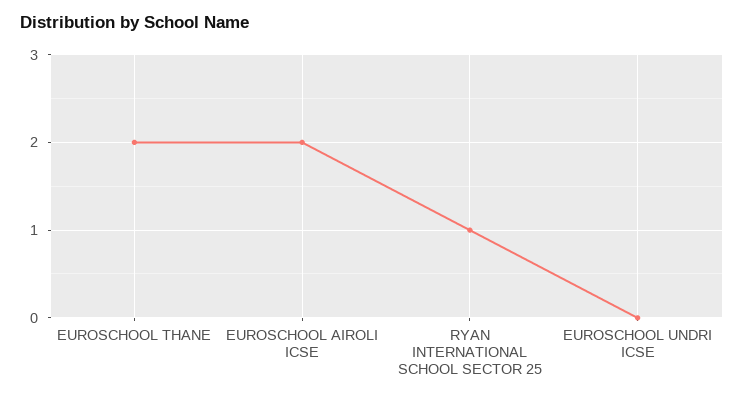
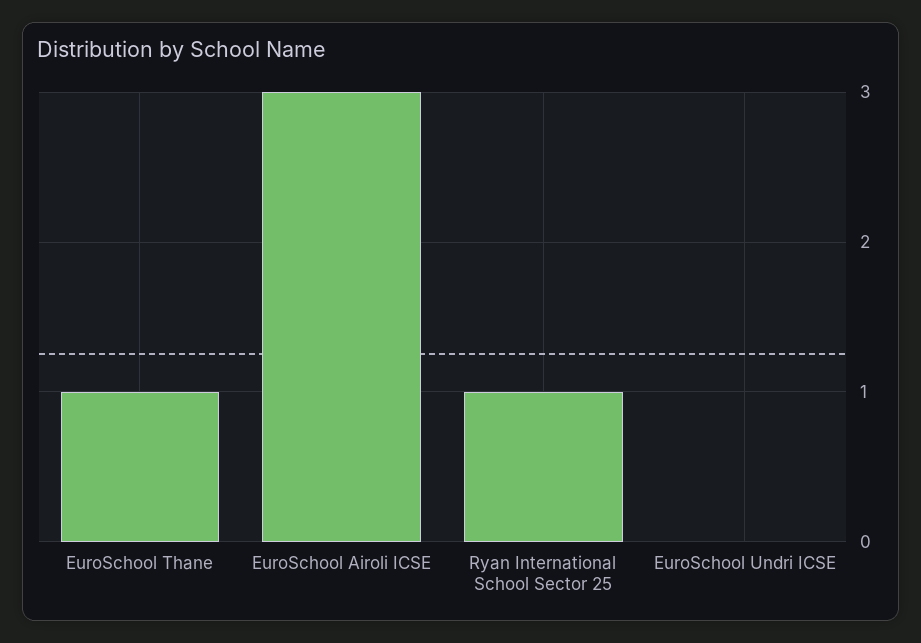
EUROSCHOOL THANE: 2 -> 1
EUROSCHOOL AIROLI ICSE: 2 -> 3

